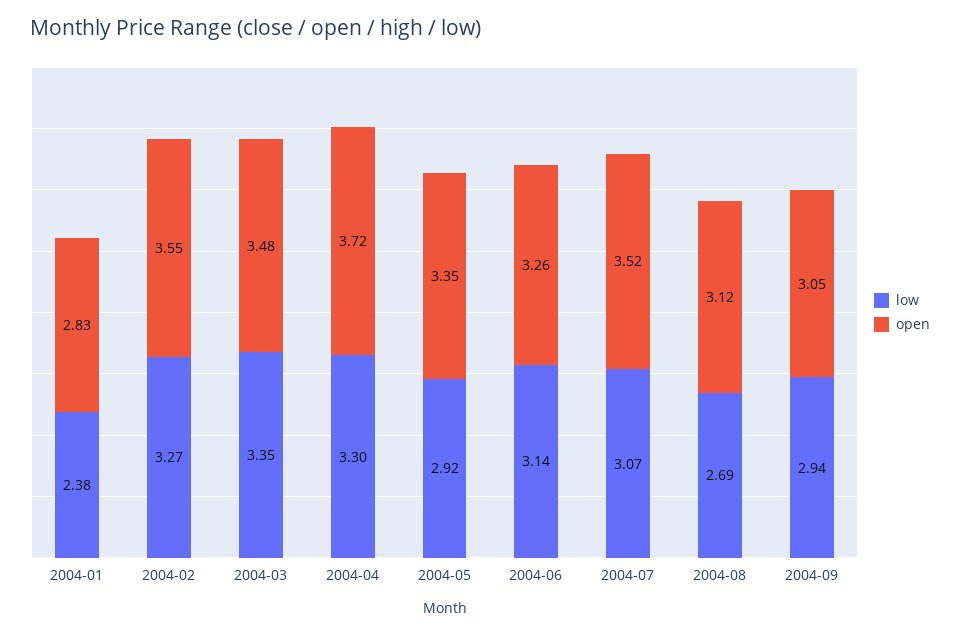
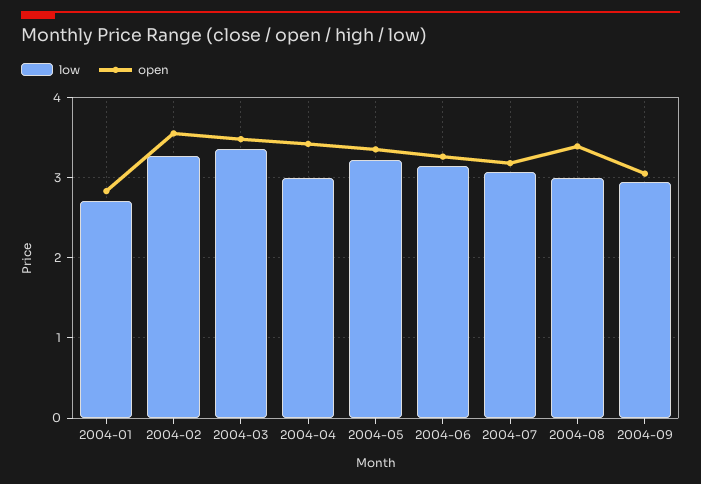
low, 2004-01: 2.38 -> 2.7
low, 2004-04: 3.3 -> 3
open, 2004-04: 3.72 -> 3.4
low, 2004-05: 2.92 -> 3.2
open, 2004-07: 3.52 -> 3.2
low, 2004-08: 2.69 -> 3
open, 2004-08: 3.12 -> 3.4

